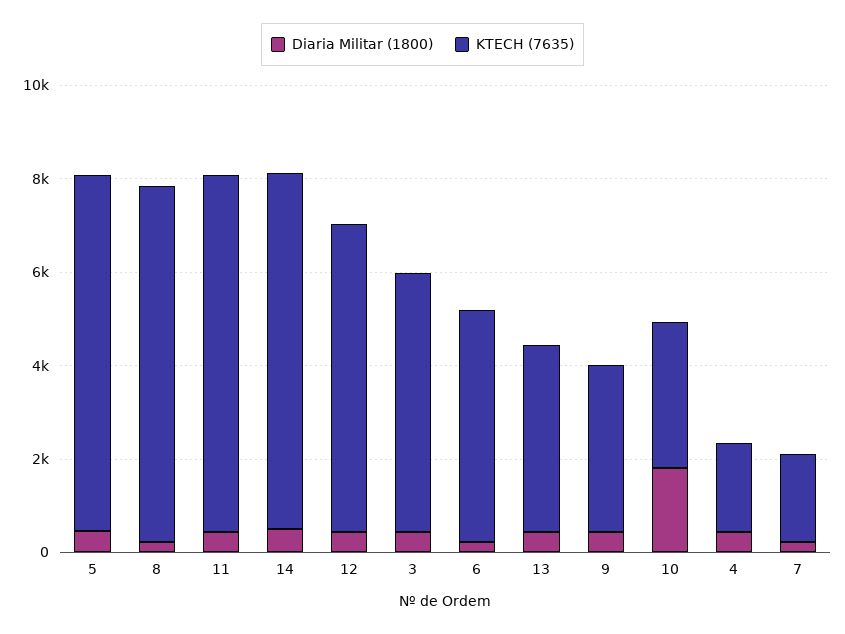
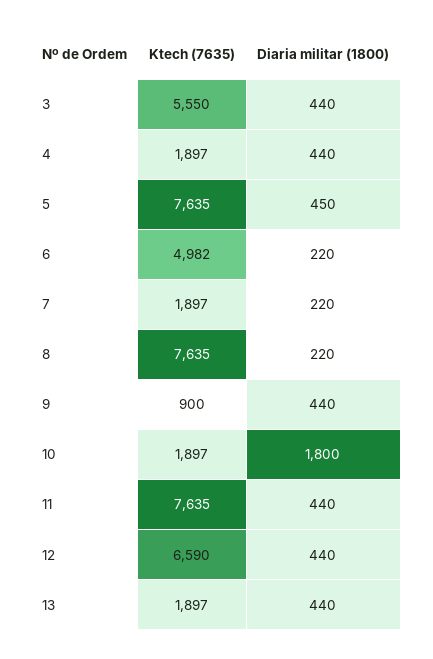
Diaria Militar (1800), 14: 500 -> none
KTECH (7635), 14: 7500 -> none
KTECH (7635), 13: 4000 -> 1897
KTECH (7635), 9: 3500 -> 900
KTECH (7635), 10: 3000 -> 1897

